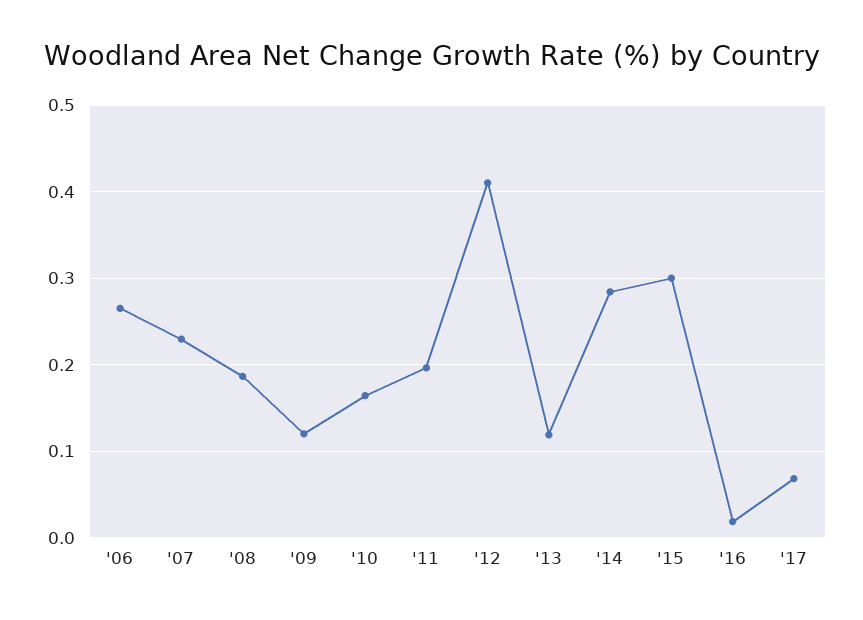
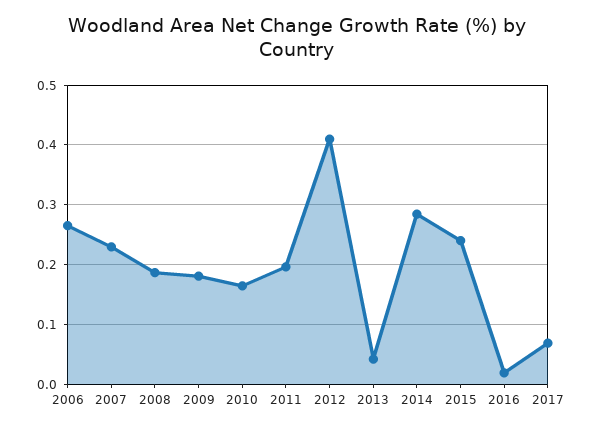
'09: 0.12 -> 0.18
'13: 0.12 -> 0.04
'15: 0.3 -> 0.24

